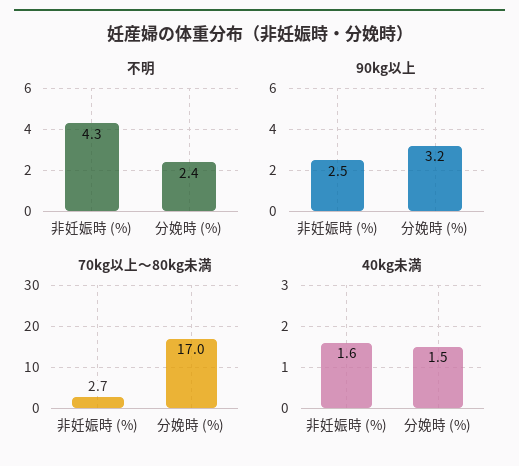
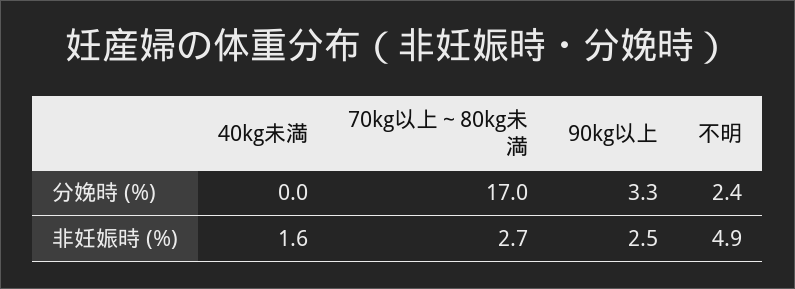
不明, 非妊娠時 (%): 4.3 -> 4.9
90kg以上, 分娩時 (%): 3.2 -> 3.3
40kg未満, 分娩時 (%): 1.5 -> 0

